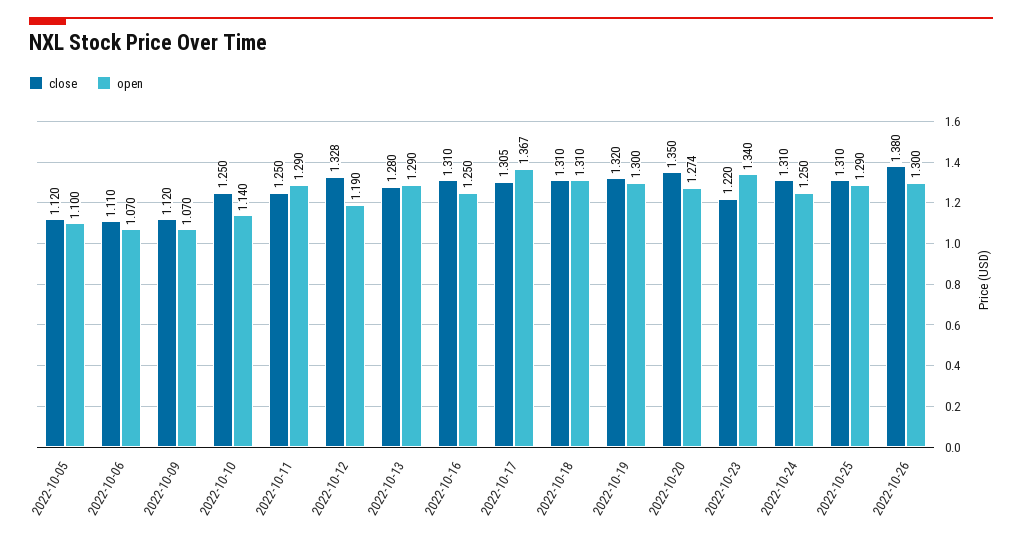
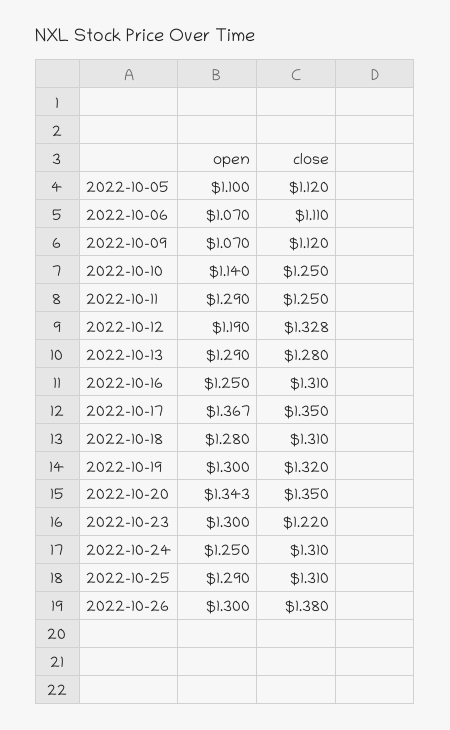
close, 2022-10-17: 1.305 -> 1.35
open, 2022-10-18: 1.31 -> 1.28
open, 2022-10-20: 1.274 -> 1.343
open, 2022-10-23: 1.34 -> 1.3

